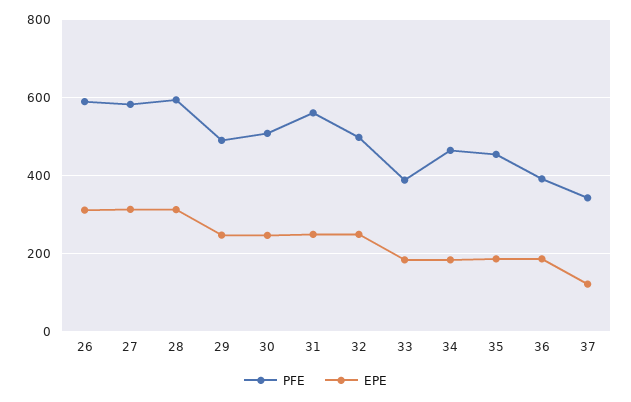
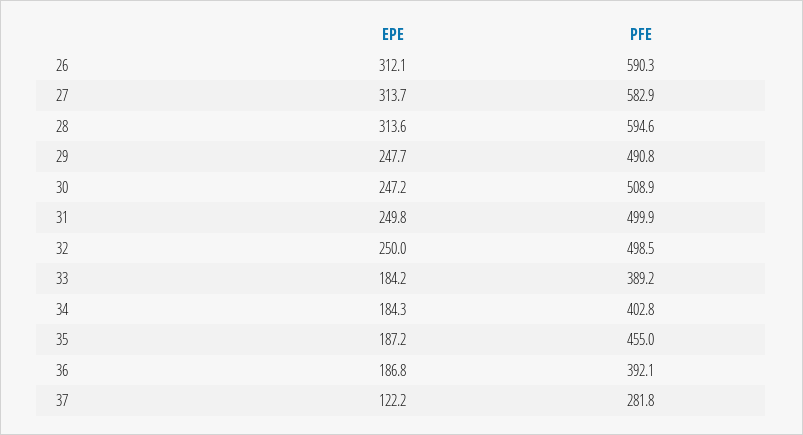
PFE, 31: 560 -> 499.9
PFE, 34: 460 -> 402.8
PFE, 37: 340 -> 281.8

